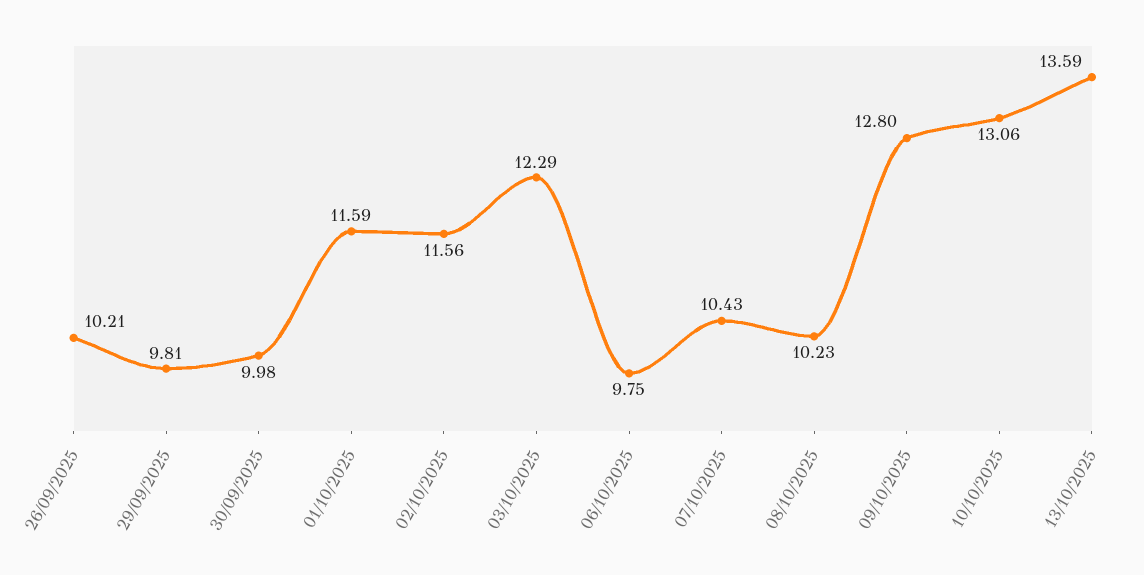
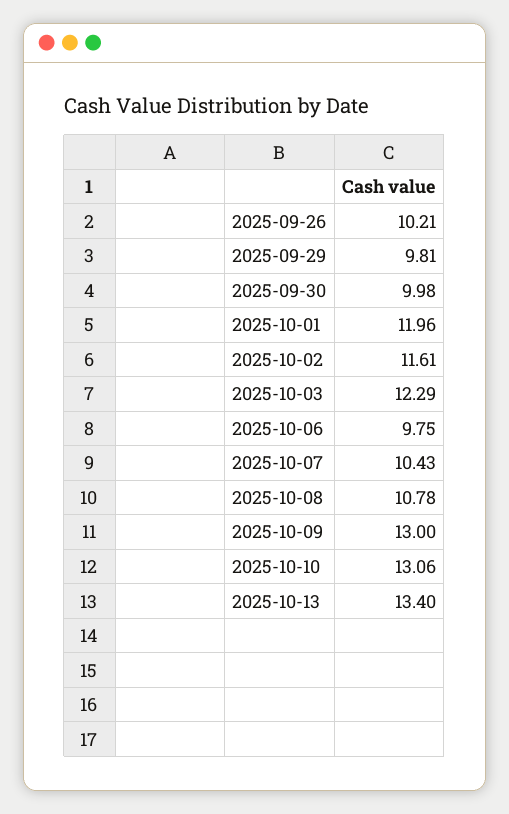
01/10/2025: 11.59 -> 11.96
02/10/2025: 11.56 -> 11.61
08/10/2025: 10.23 -> 10.78
09/10/2025: 12.8 -> 13
13/10/2025: 13.59 -> 13.4

